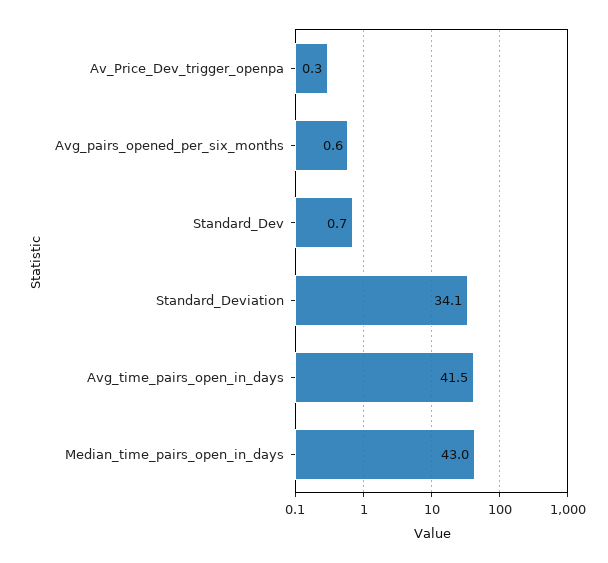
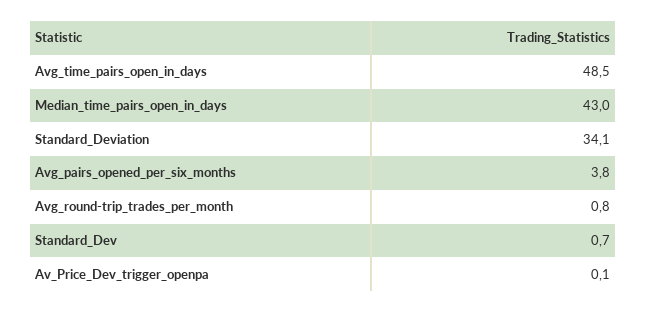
Av_Price_Dev_trigger_openpa: 0.3 -> 0.1
Avg_pairs_opened_per_six_months: 0.6 -> 3.8
Avg_time_pairs_open_in_days: 41.5 -> 48.5
Avg_round-trip_trades_per_month: none -> 0.8

